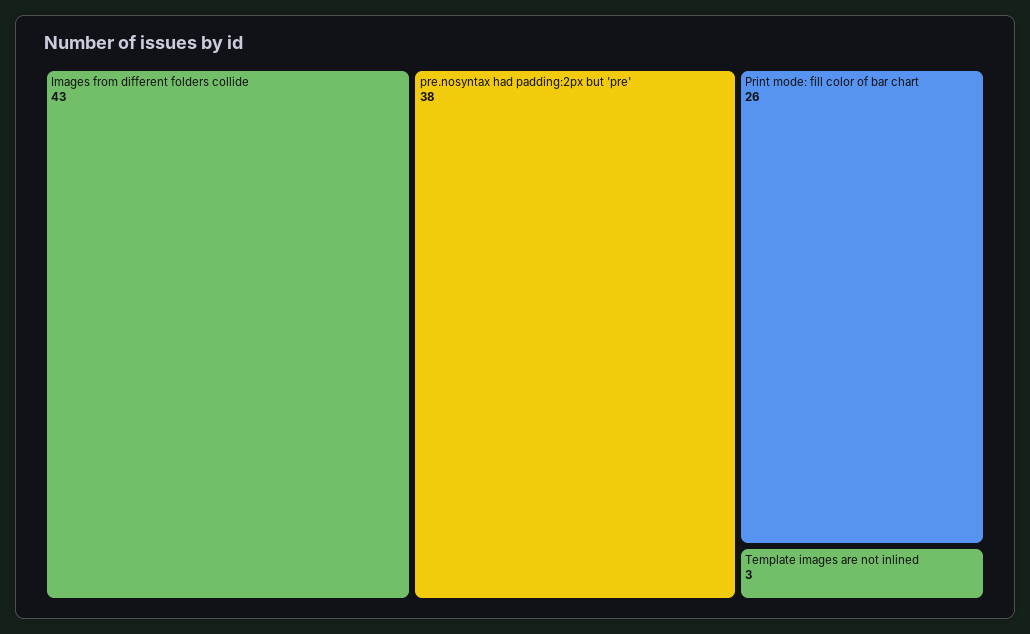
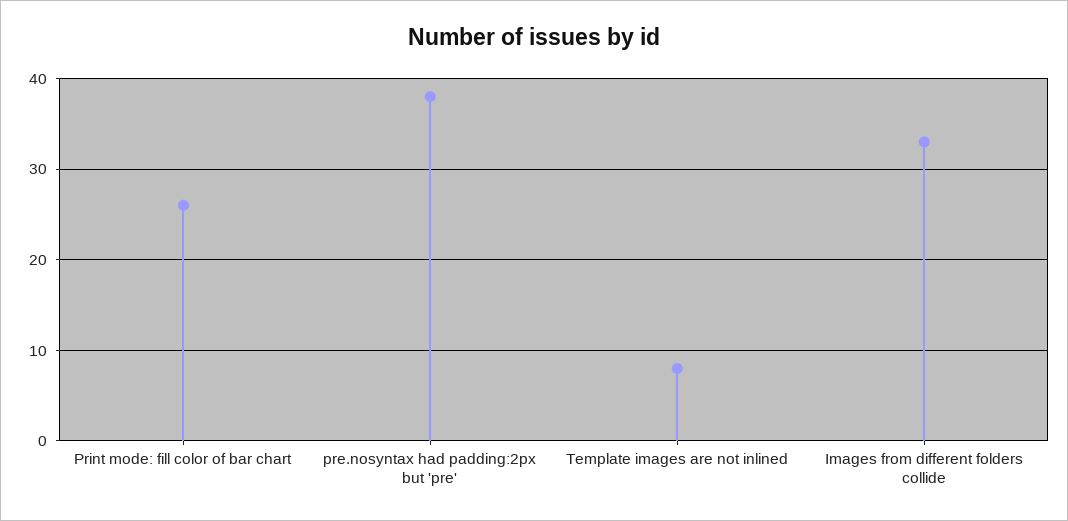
Images from different folders collide: 43 -> 33
Template images are not inlined: 3 -> 8

